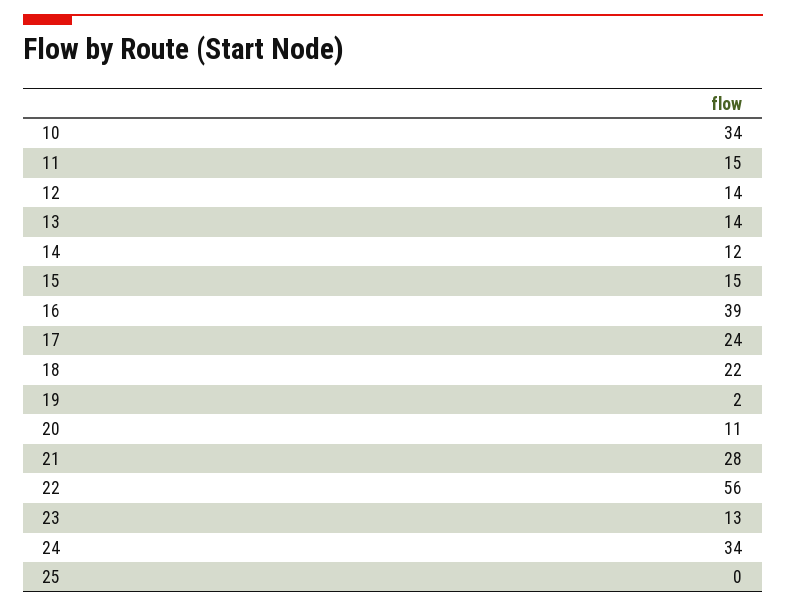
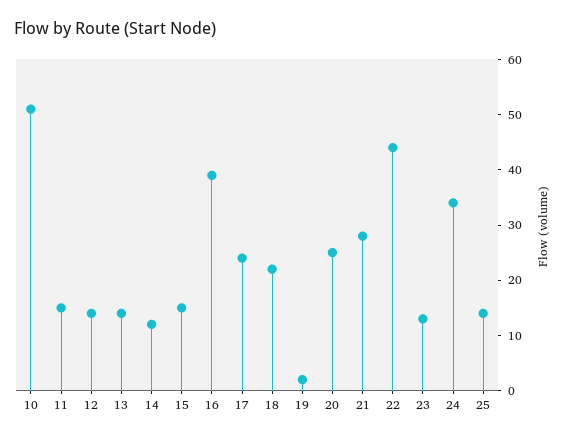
10: 34 -> 50
20: 11 -> 25
22: 56 -> 45
25: 0 -> 15

